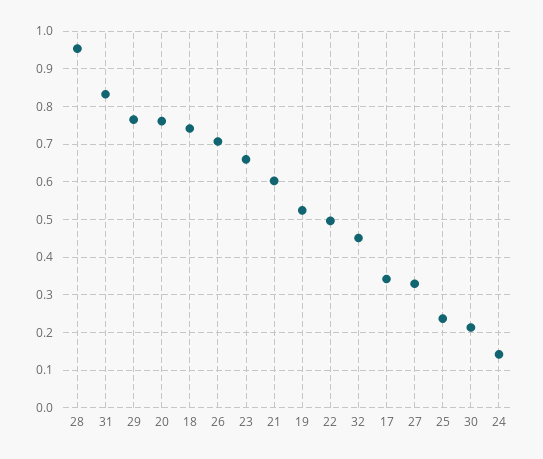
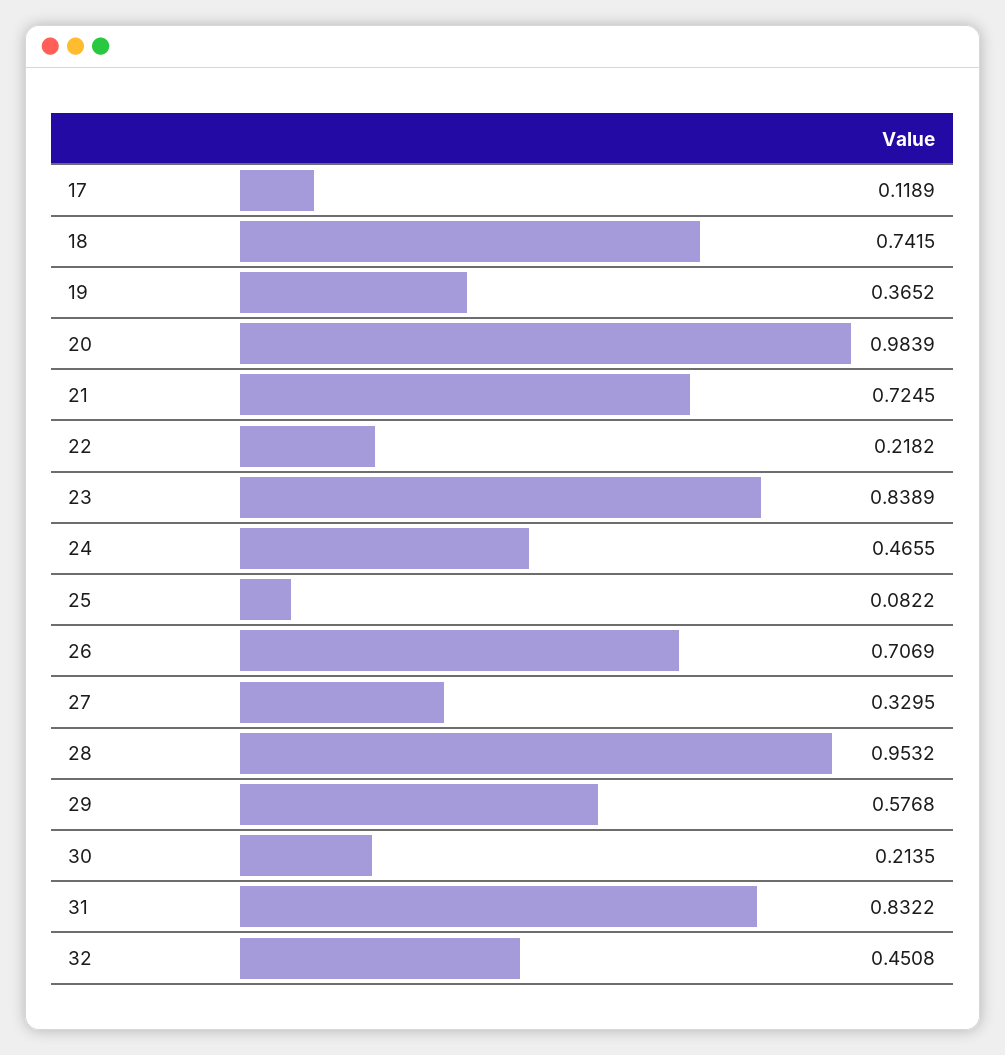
29: 0.76 -> 0.5768
20: 0.76 -> 0.9839
23: 0.66 -> 0.8389
21: 0.6 -> 0.7245
19: 0.52 -> 0.3652
22: 0.5 -> 0.2182
17: 0.34 -> 0.1189
25: 0.24 -> 0.0822
24: 0.14 -> 0.4655

